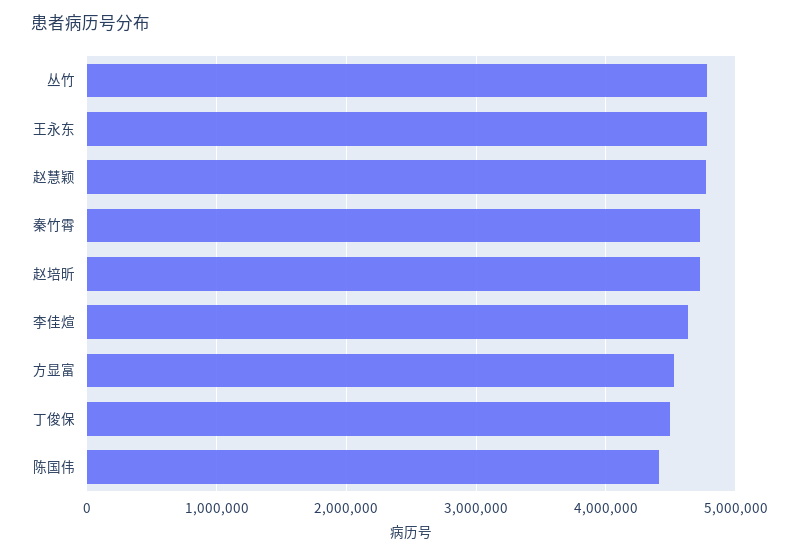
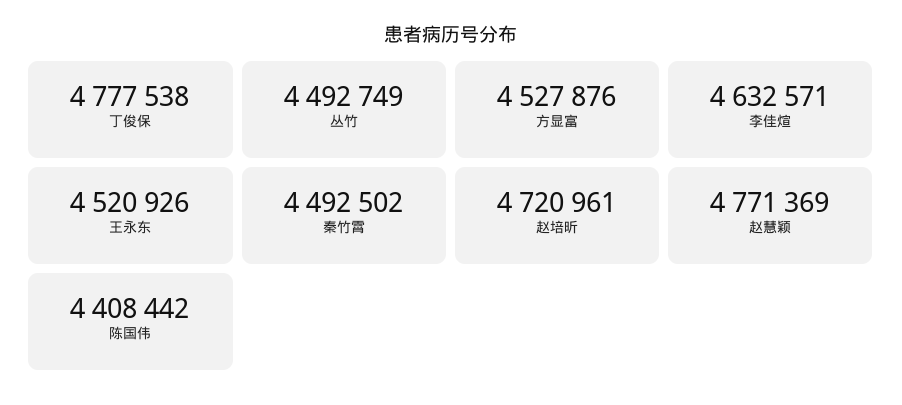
丛竹: 4800000 -> 4492749
王永东: 4800000 -> 4520926
秦竹霄: 4700000 -> 4492502
丁俊保: 4500000 -> 4777538

